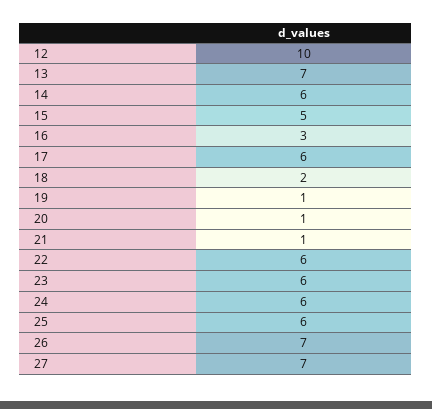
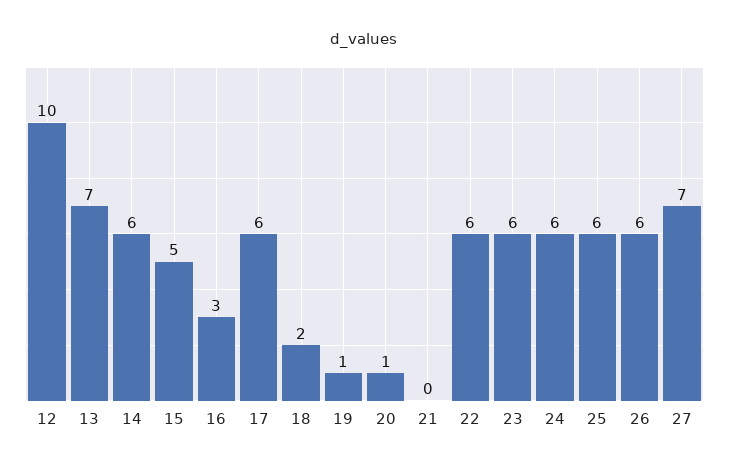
21: 1 -> 0
26: 7 -> 6

